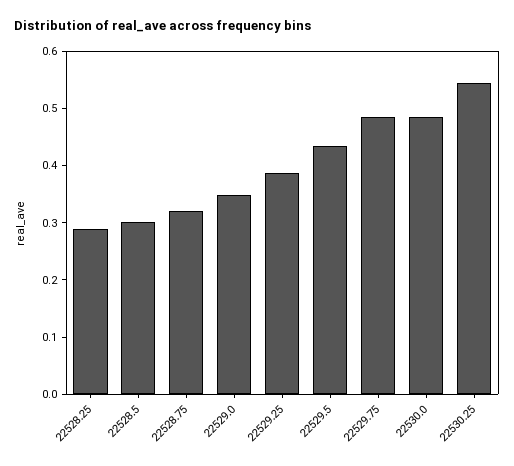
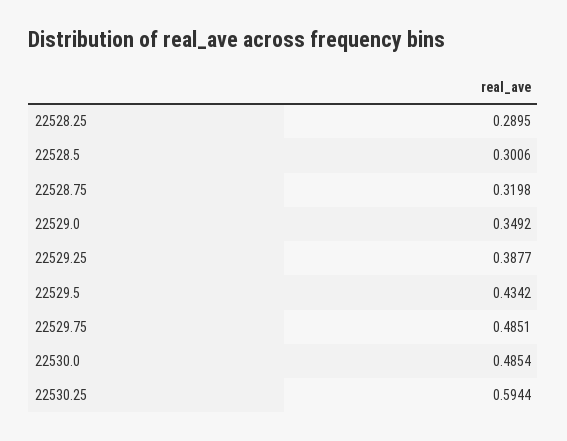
22530.25: 0.54 -> 0.5944

